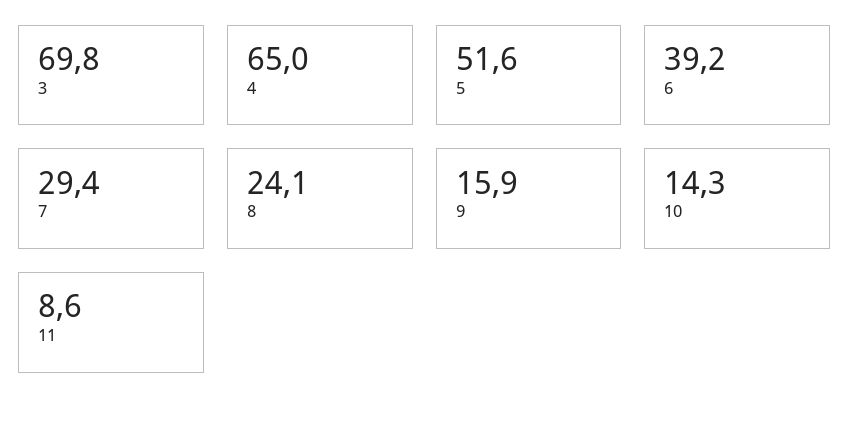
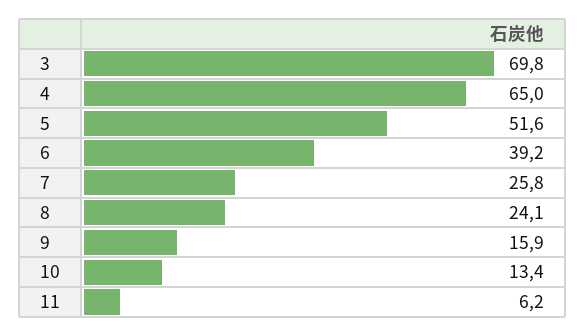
7: 29.4 -> 25.8
10: 14.3 -> 13.4
11: 8.6 -> 6.2

